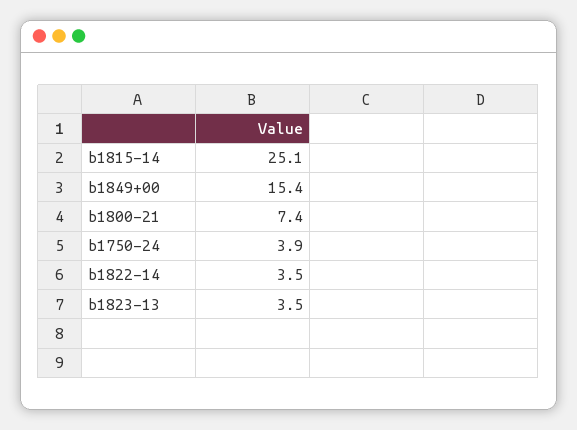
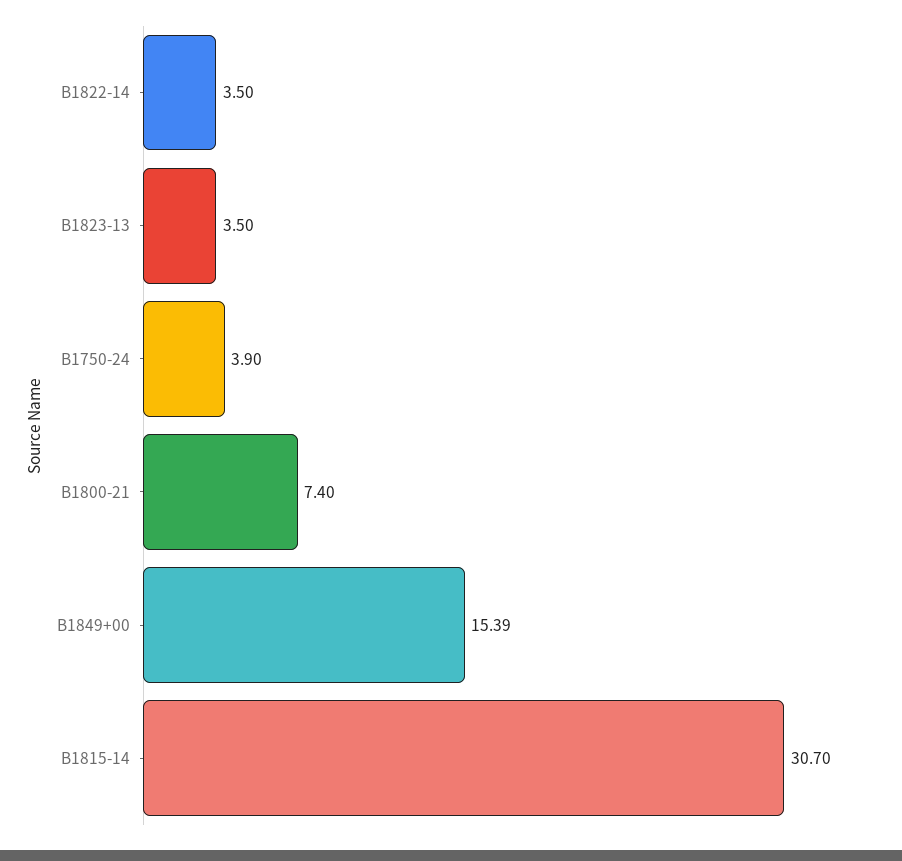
b1815-14: 25.1 -> 30.7

